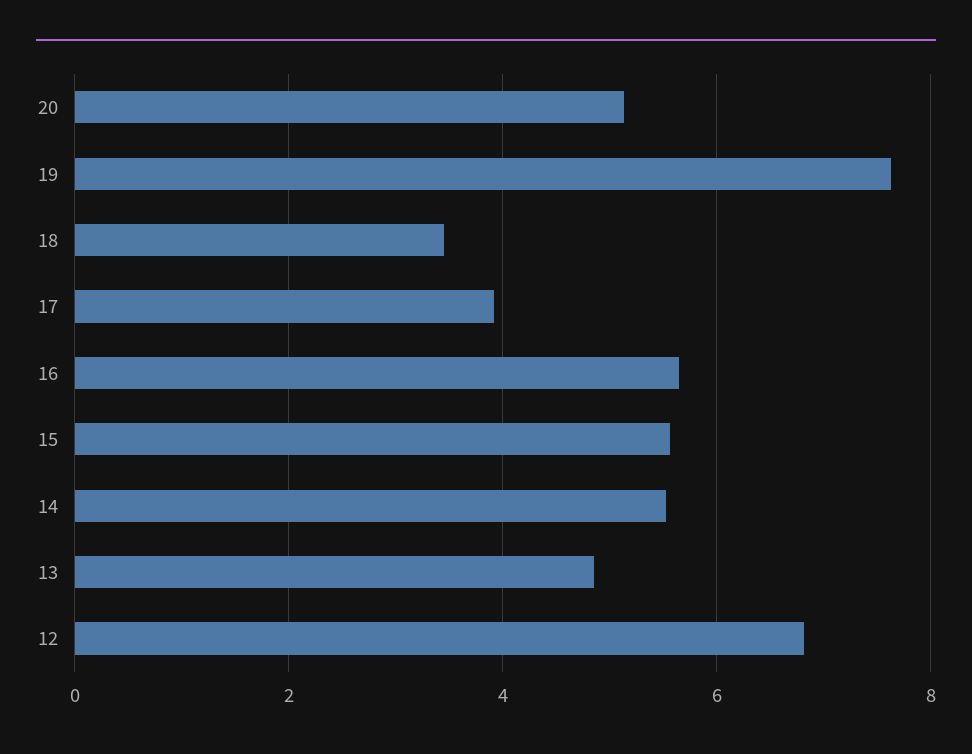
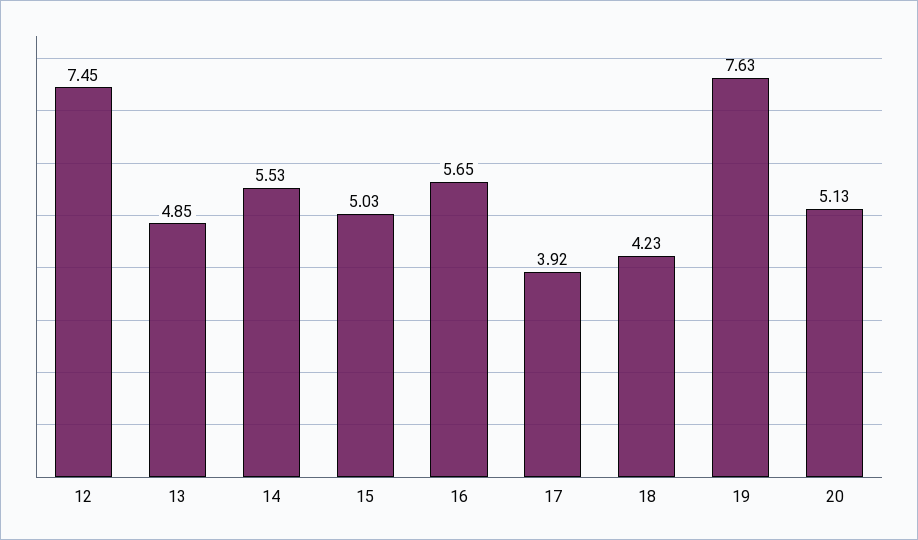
18: 3.4 -> 4.23
15: 5.6 -> 5.03
12: 6.8 -> 7.45

